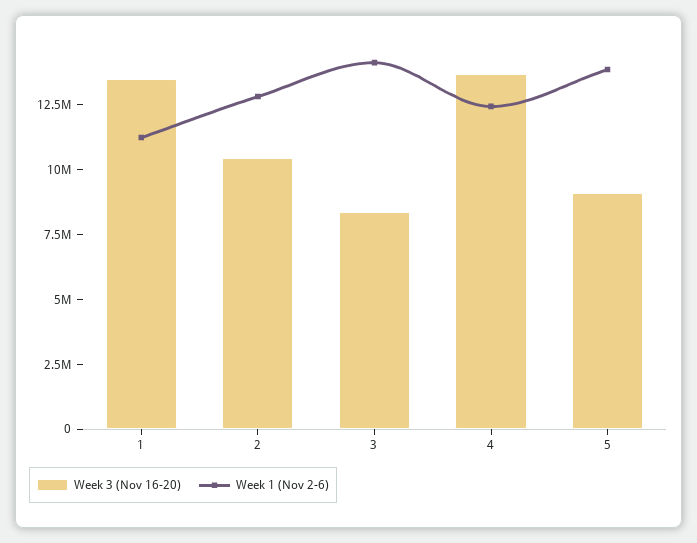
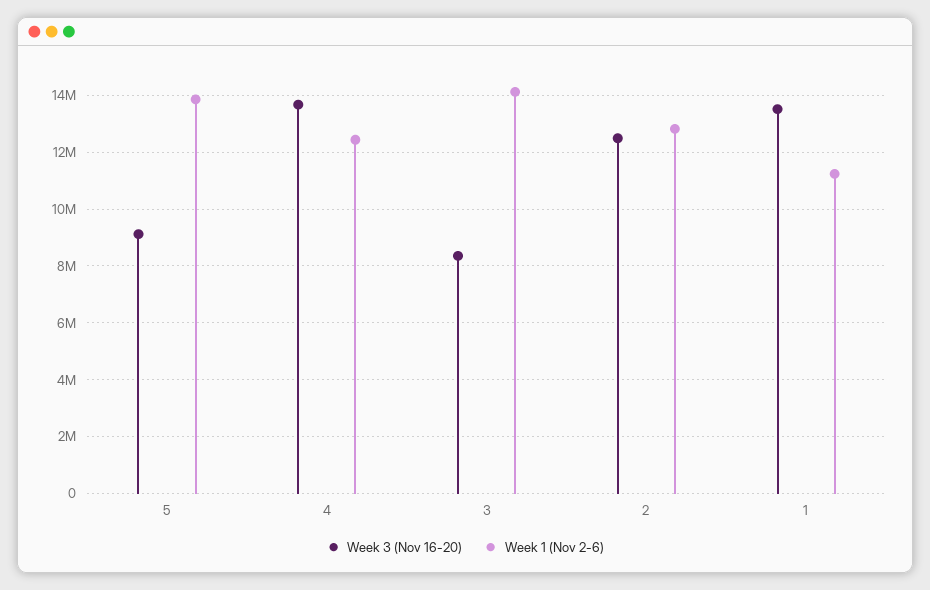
Week 3 (Nov 16-20), 2: 10500000 -> 12500000

